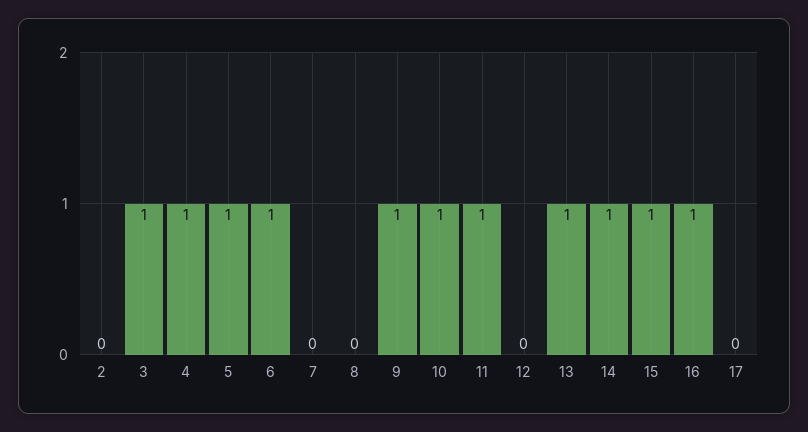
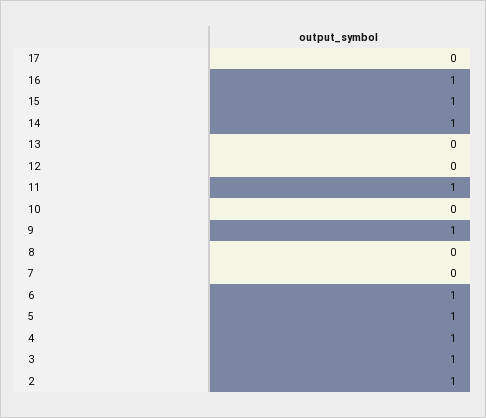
2: 0 -> 1
10: 1 -> 0
13: 1 -> 0

